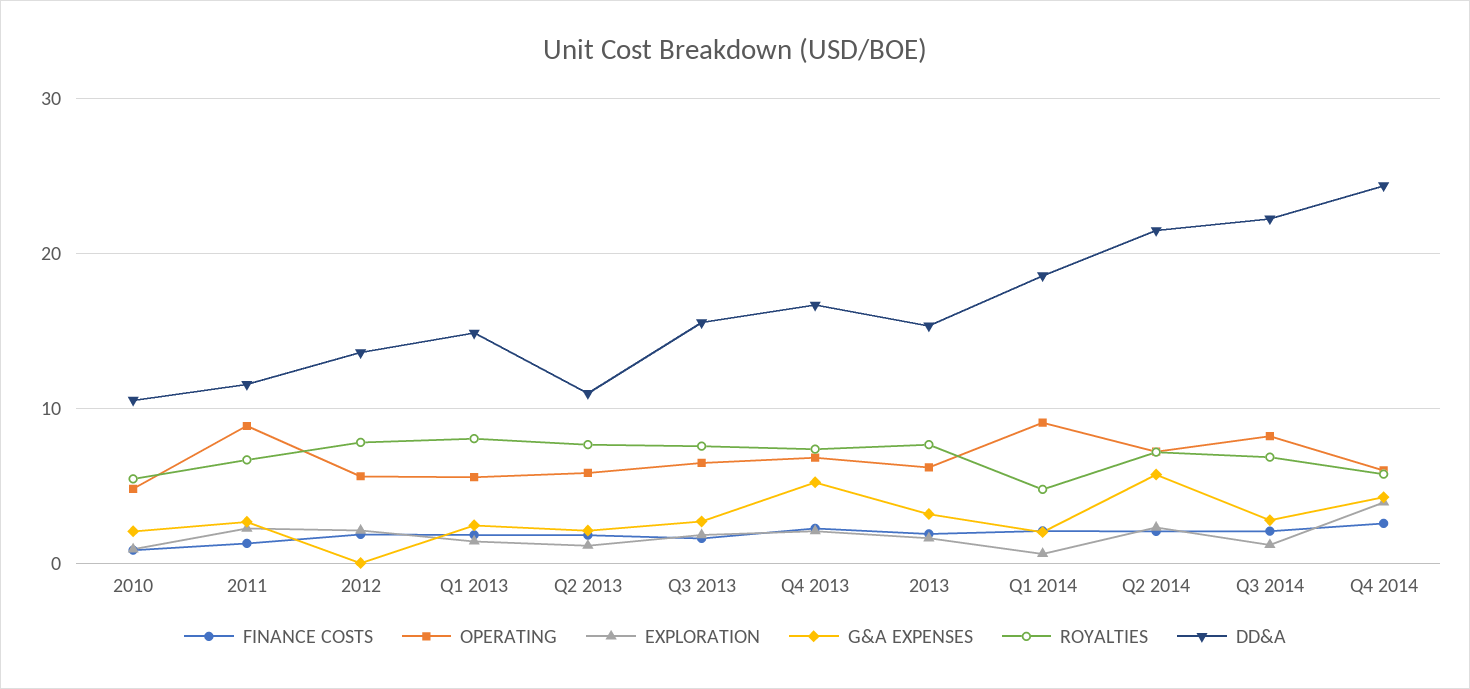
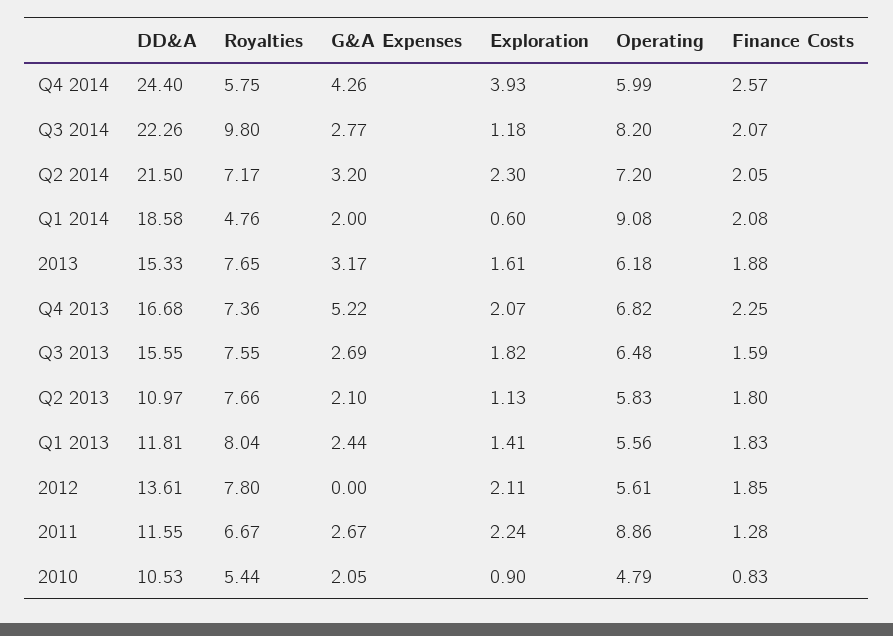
DD&A, Q1 2013: 15 -> 11.81
G&A EXPENSES, Q2 2014: 6 -> 3.2
ROYALTIES, Q3 2014: 7 -> 9.8

